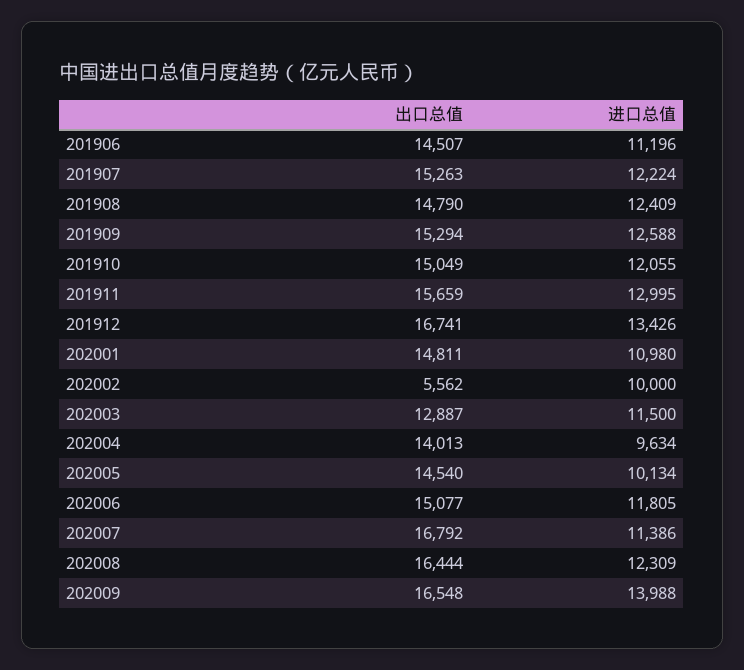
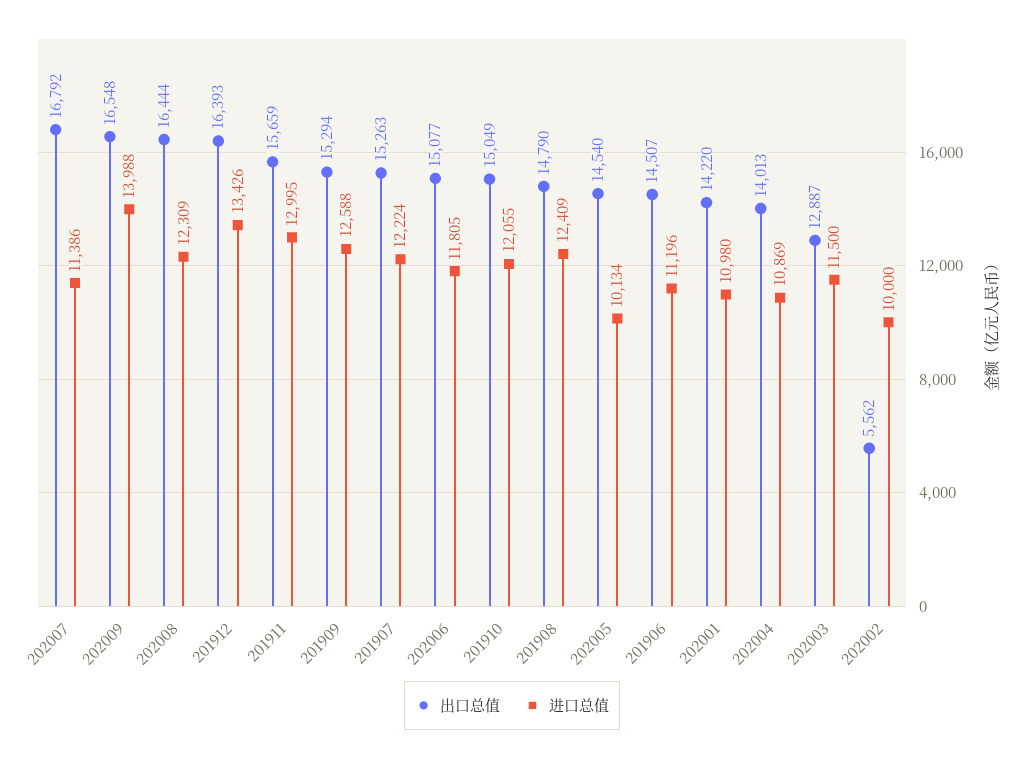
出口总值, 201912: 16741 -> 16393
出口总值, 202001: 14811 -> 14220
进口总值, 202004: 9634 -> 10869

